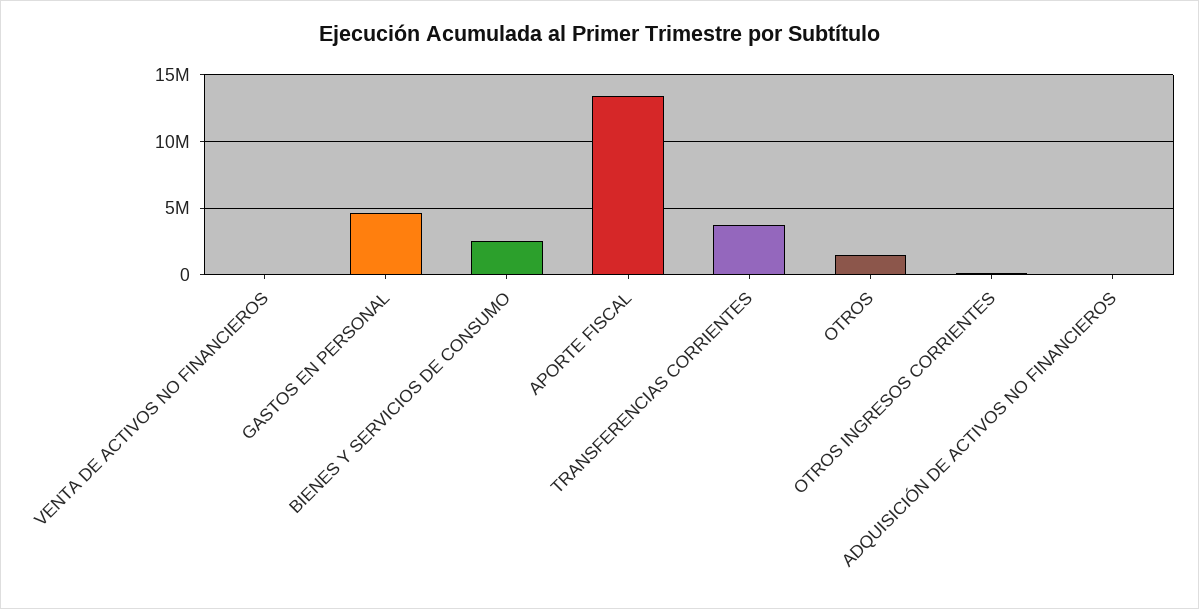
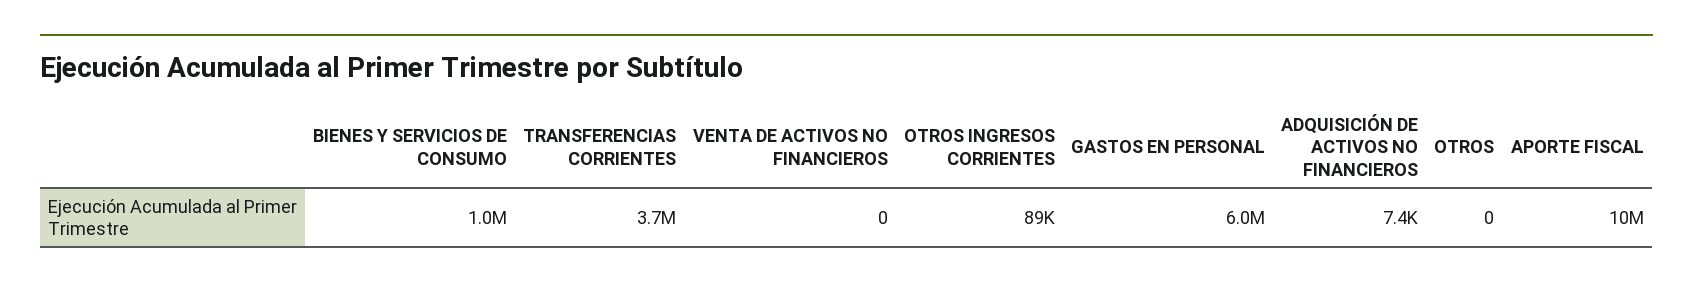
GASTOS EN PERSONAL: 4500000 -> 6000000
BIENES Y SERVICIOS DE CONSUMO: 2500000 -> 1000000
APORTE FISCAL: 13500000 -> 10000000
OTROS: 1500000 -> 0

